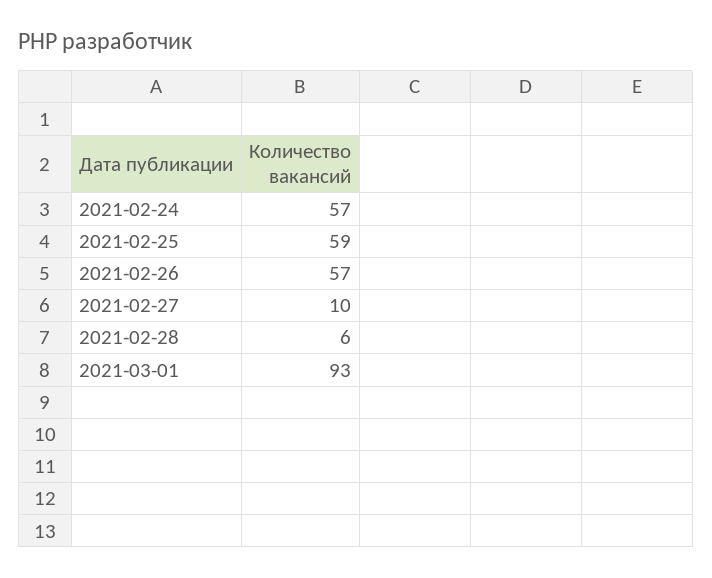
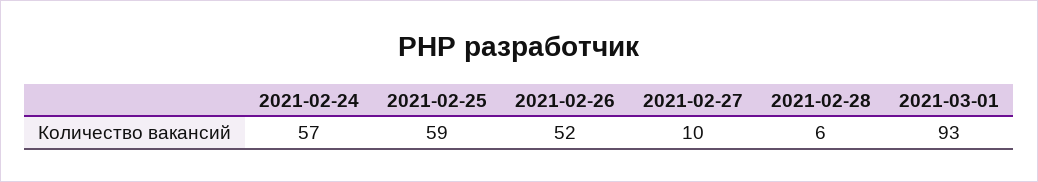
2021-02-26: 57 -> 52

